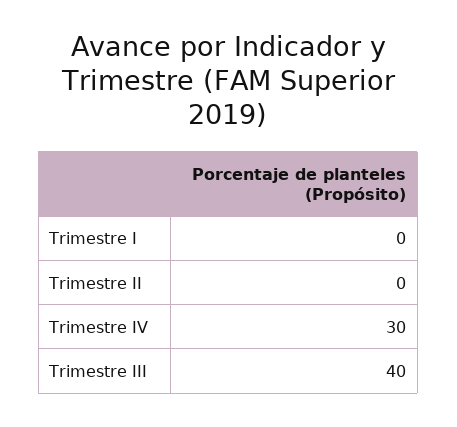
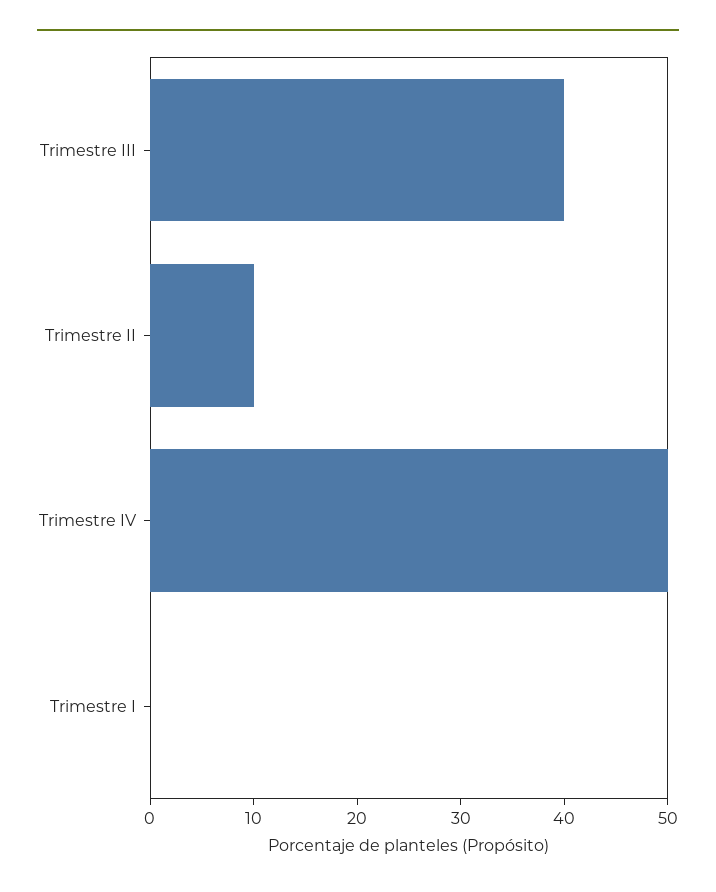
Trimestre II: 0 -> 10
Trimestre IV: 30 -> 50

